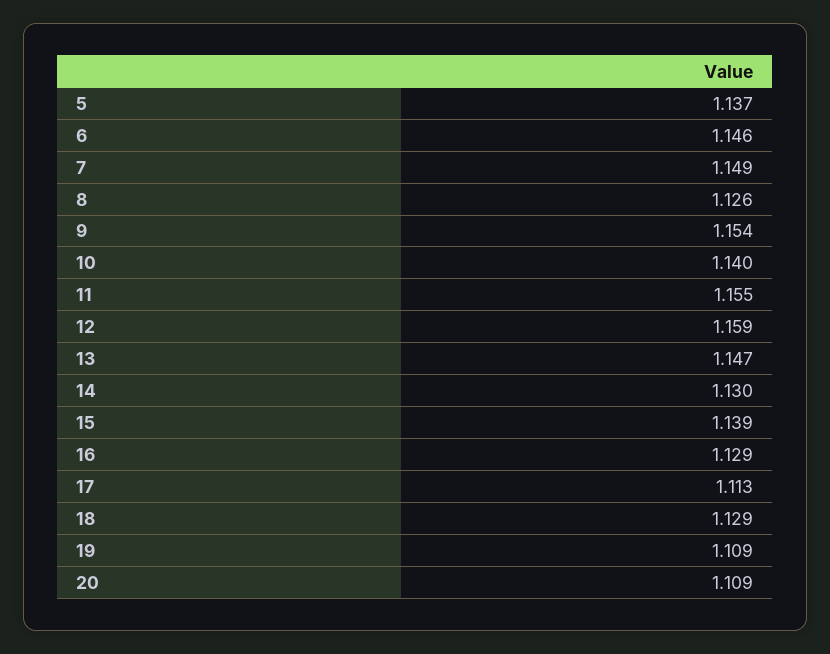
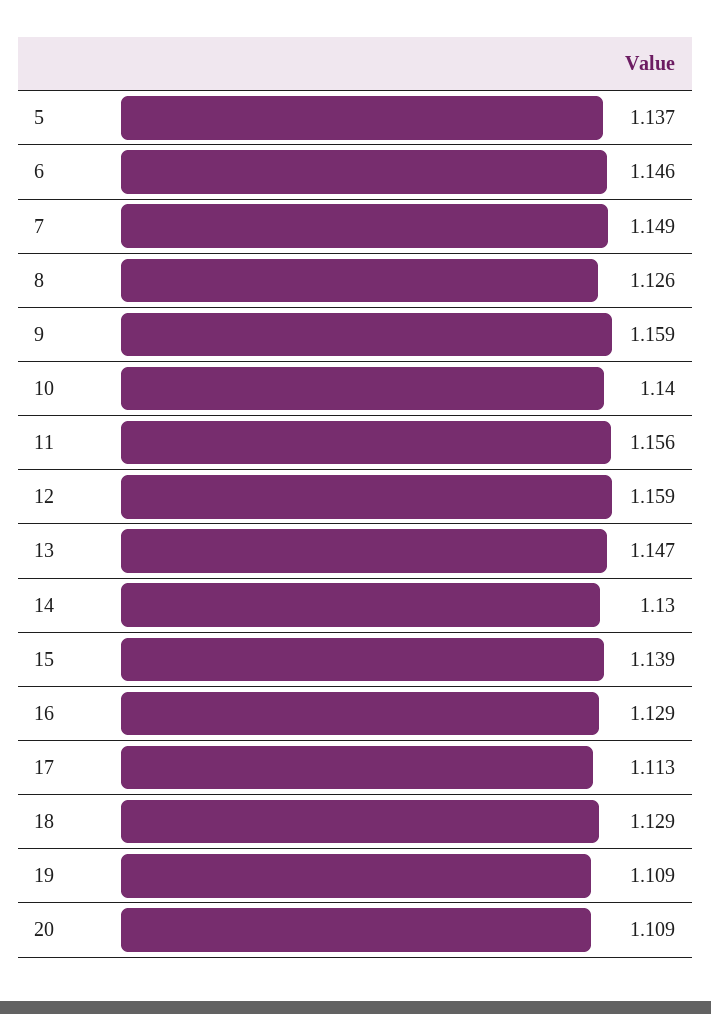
9: 1.154 -> 1.159
11: 1.155 -> 1.156

